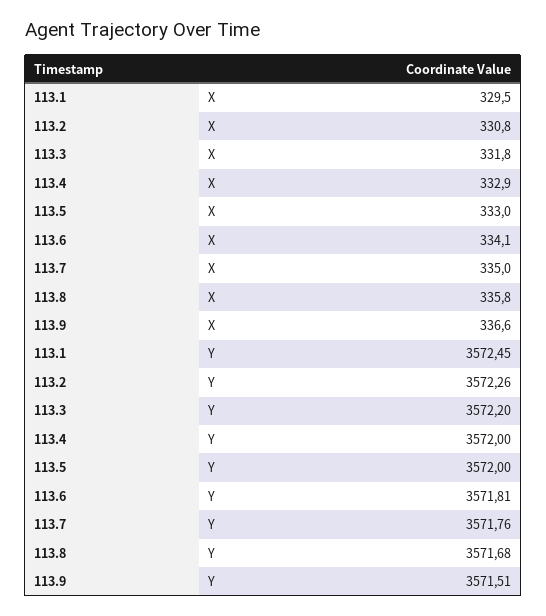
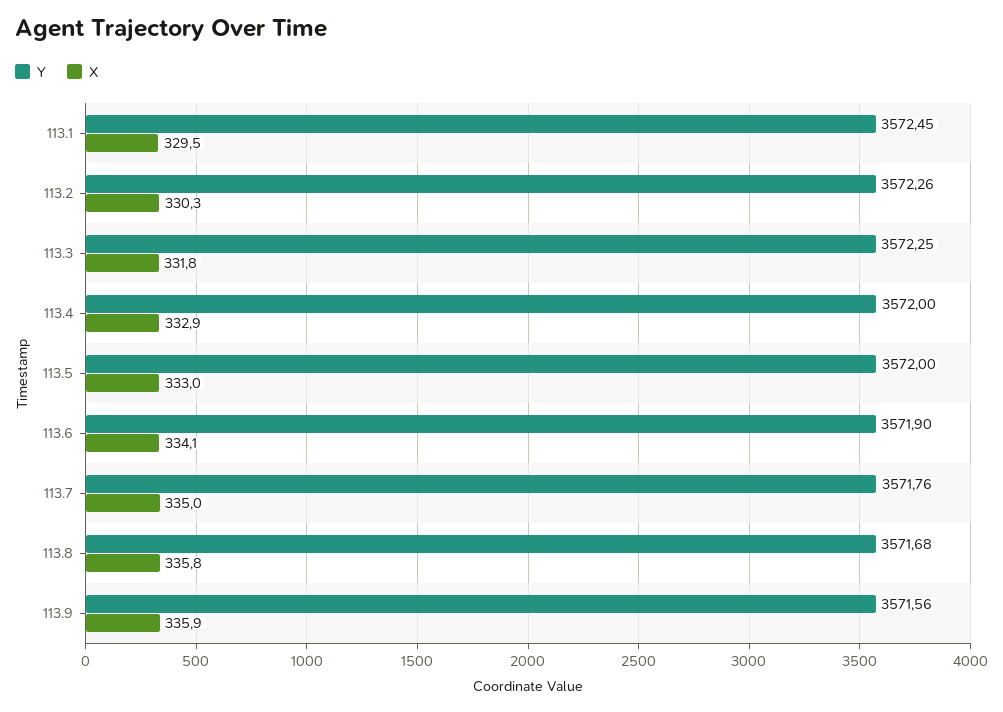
X, 113.2: 330.8 -> 330.3
X, 113.9: 336.6 -> 335.9
Y, 113.3: 3572.2 -> 3572.25
Y, 113.6: 3571.81 -> 3571.9
Y, 113.9: 3571.51 -> 3571.56

